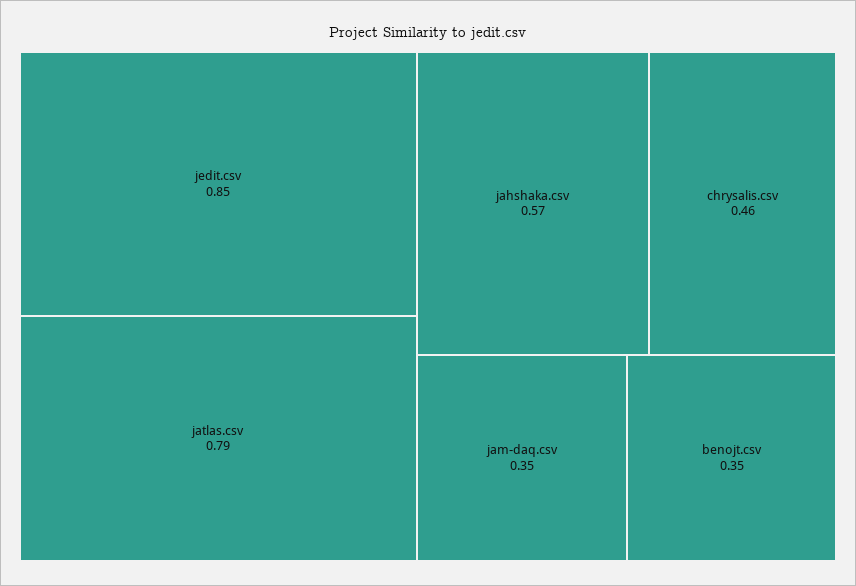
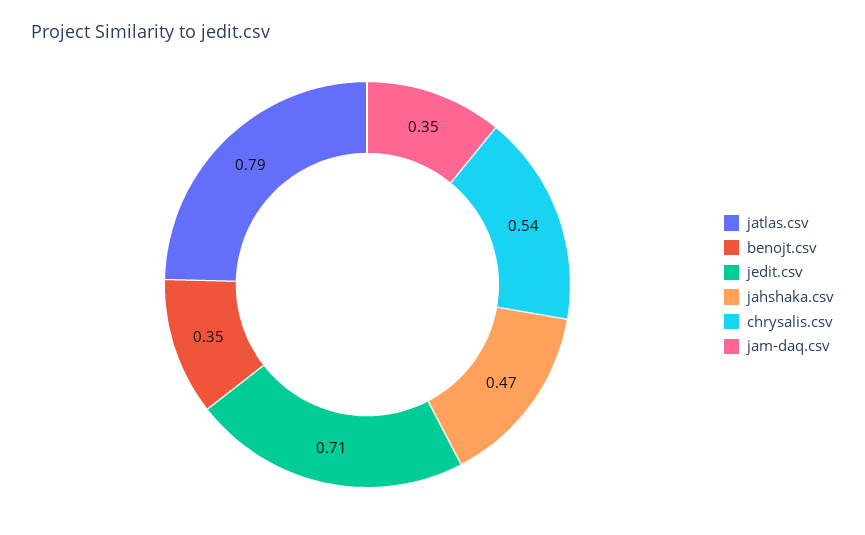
jedit.csv: 0.85 -> 0.71
jahshaka.csv: 0.57 -> 0.47
chrysalis.csv: 0.46 -> 0.54

